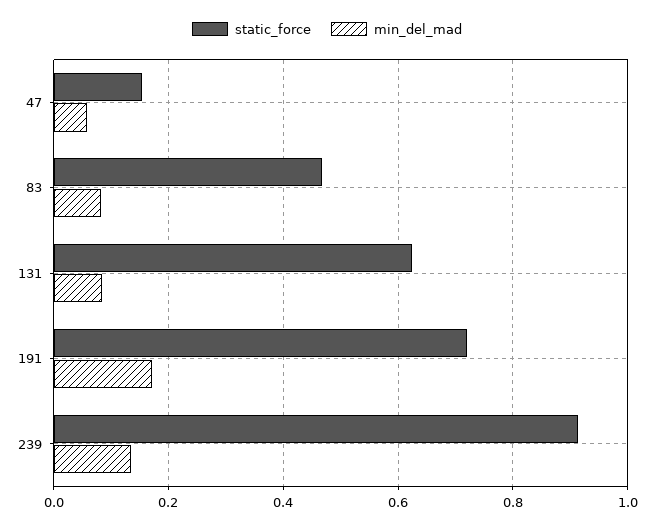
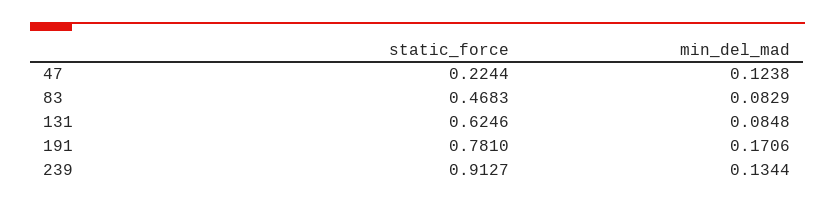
static_force, 47: 0.16 -> 0.2244
min_del_mad, 47: 0.06 -> 0.1238
static_force, 191: 0.72 -> 0.781

